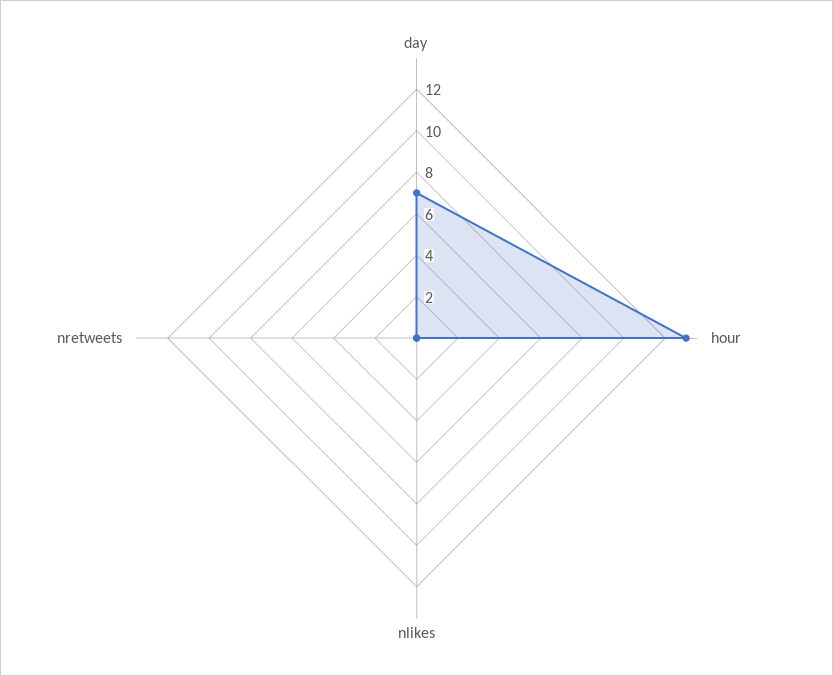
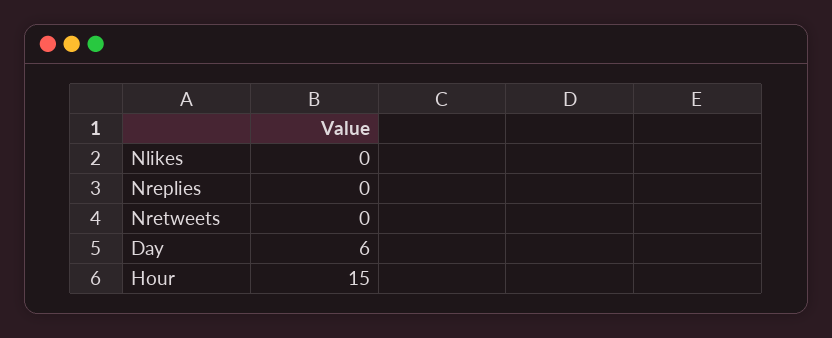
day: 7 -> 6
hour: 13 -> 15
Nreplies: none -> 0

